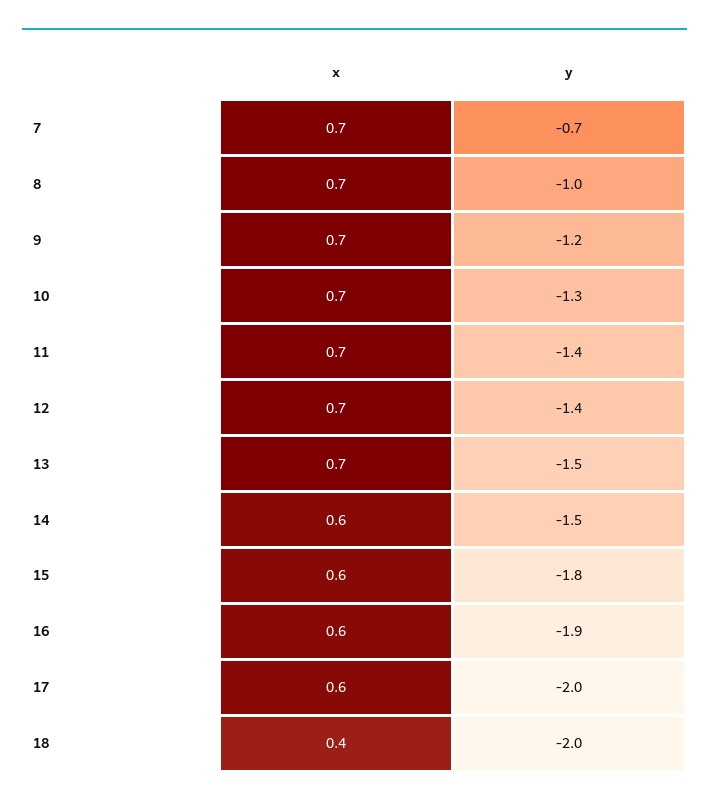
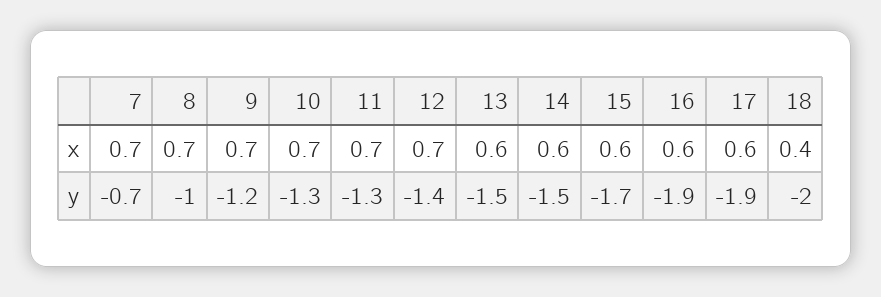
y, 11: -1.4 -> -1.3
x, 13: 0.7 -> 0.6
y, 15: -1.8 -> -1.7
y, 17: -2 -> -1.9

